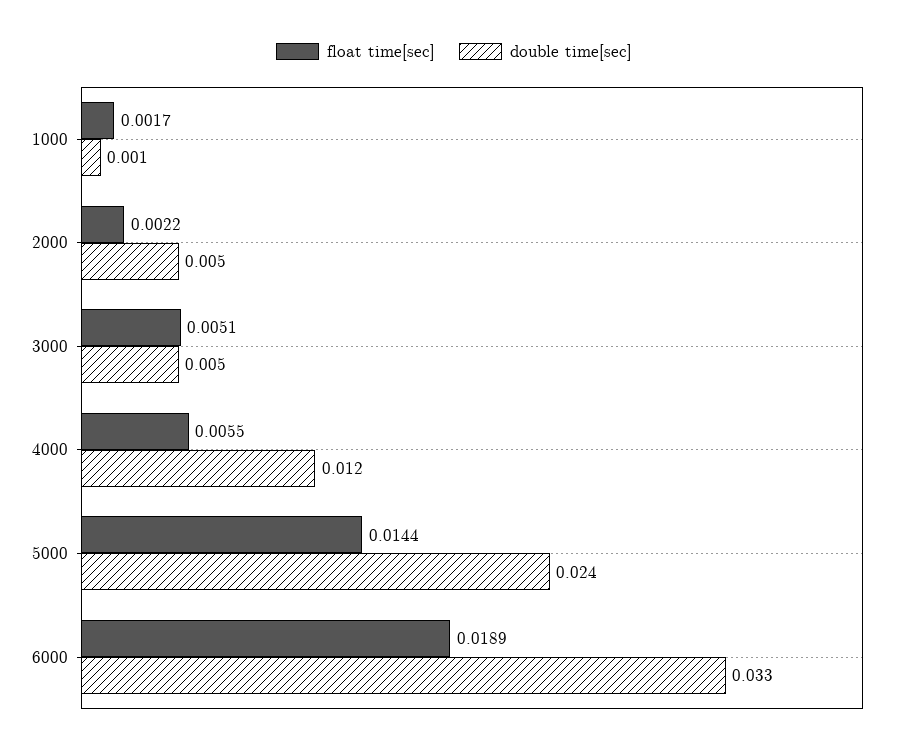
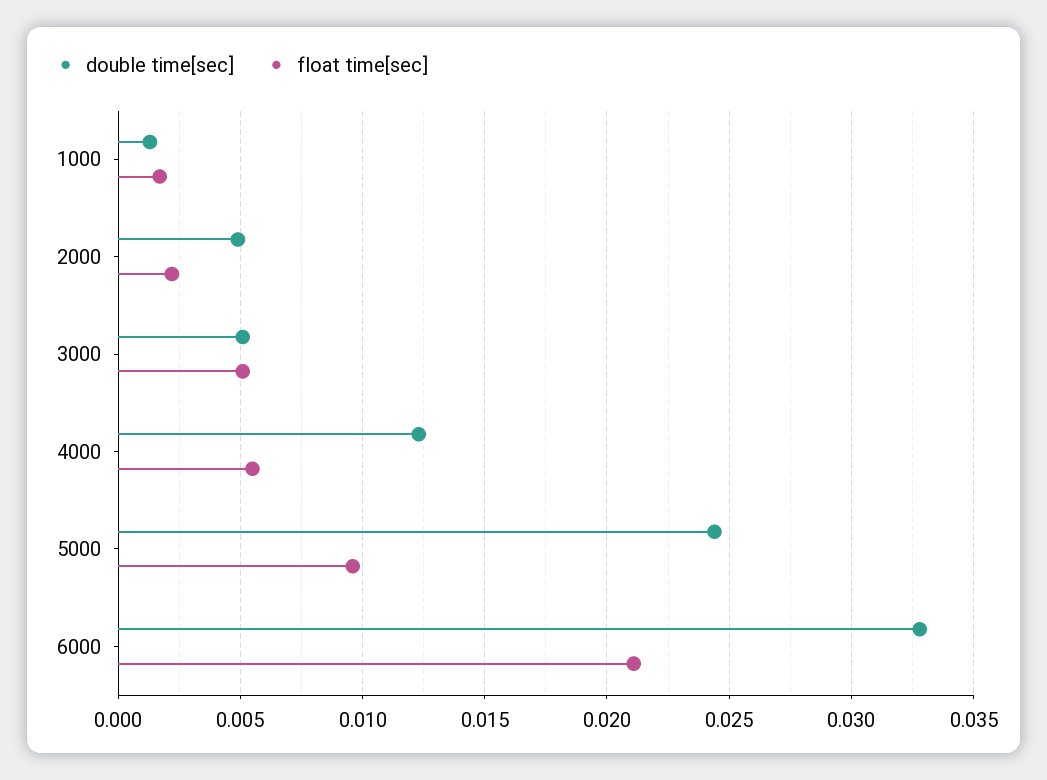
float time[sec], 5000: 0.0144 -> 0.0095
float time[sec], 6000: 0.0189 -> 0.021

